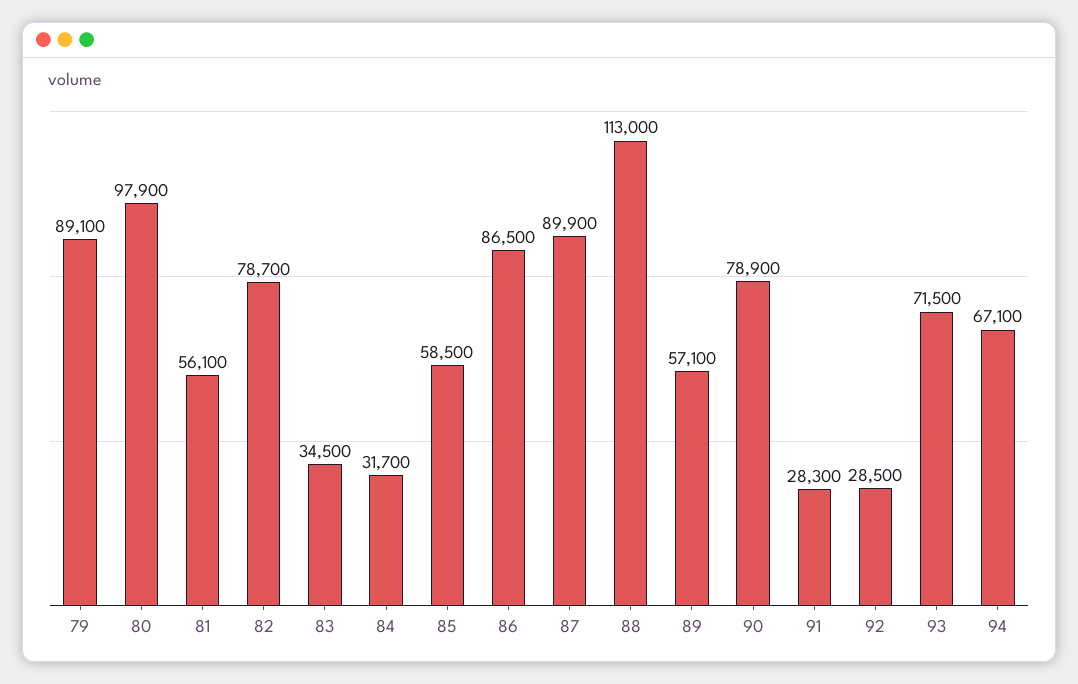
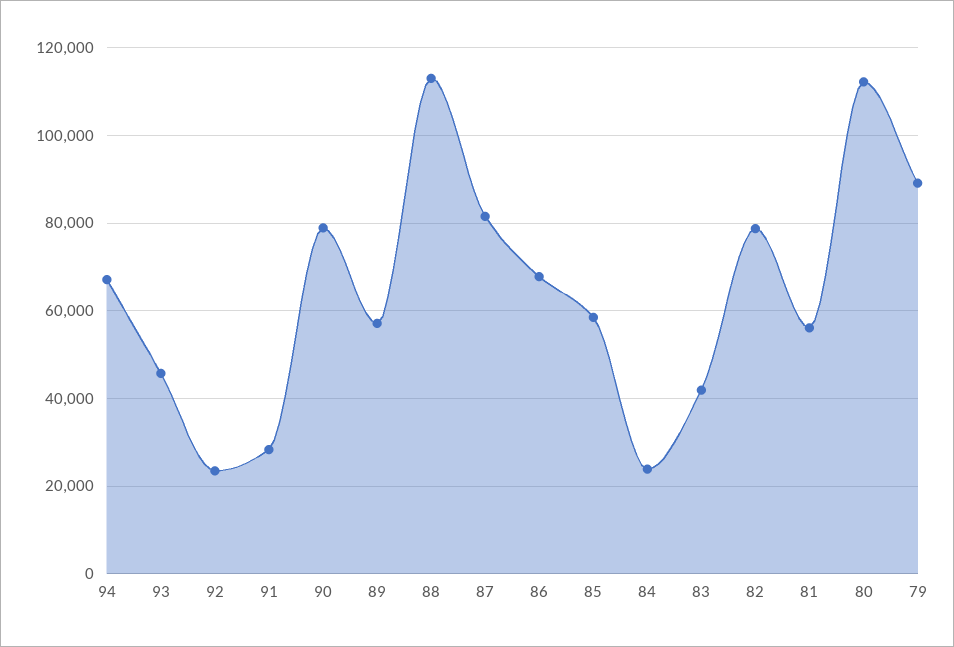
80: 97900 -> 112000
83: 34500 -> 42000
84: 31700 -> 24000
86: 86500 -> 68000
87: 89900 -> 82000
92: 28500 -> 24000
93: 71500 -> 46000

